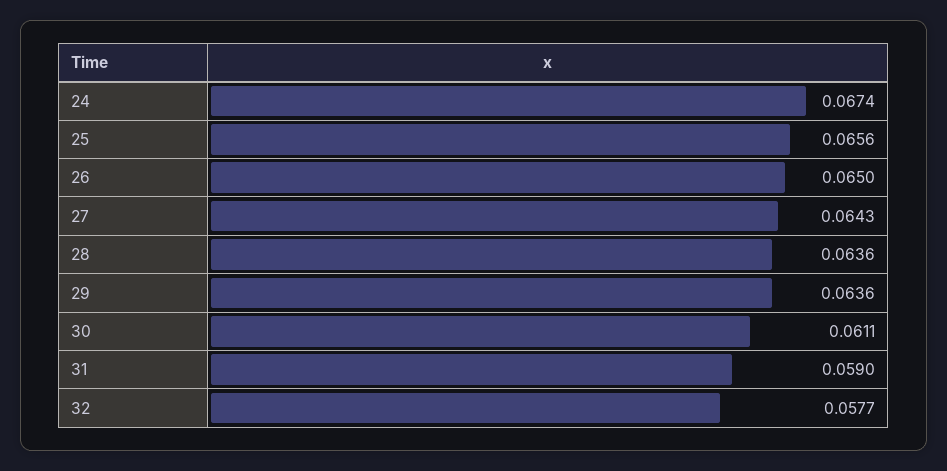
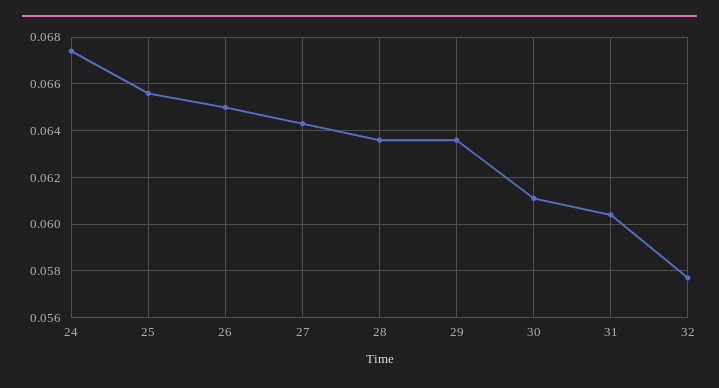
31: 0.059 -> 0.0605

